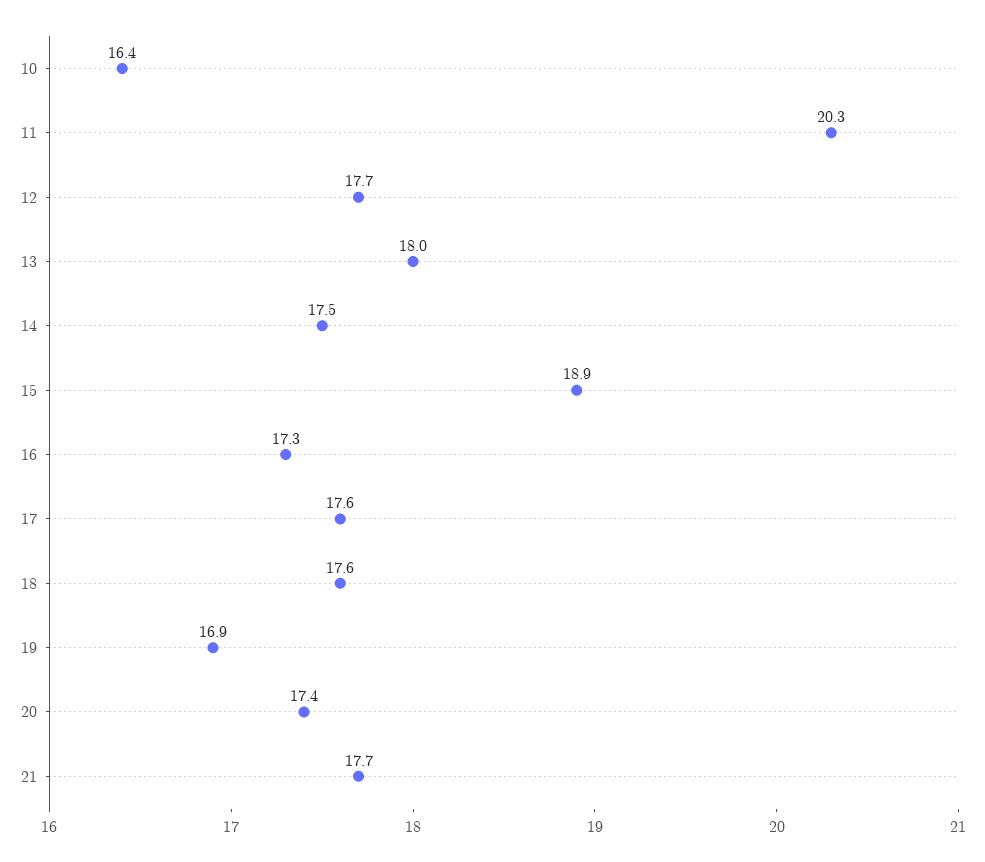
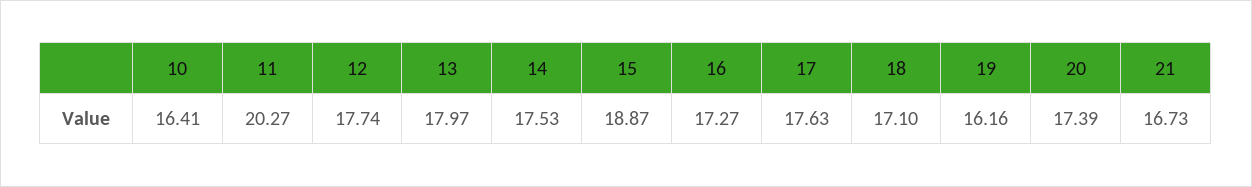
18: 17.6 -> 17.1
19: 16.9 -> 16.16
21: 17.7 -> 16.73

